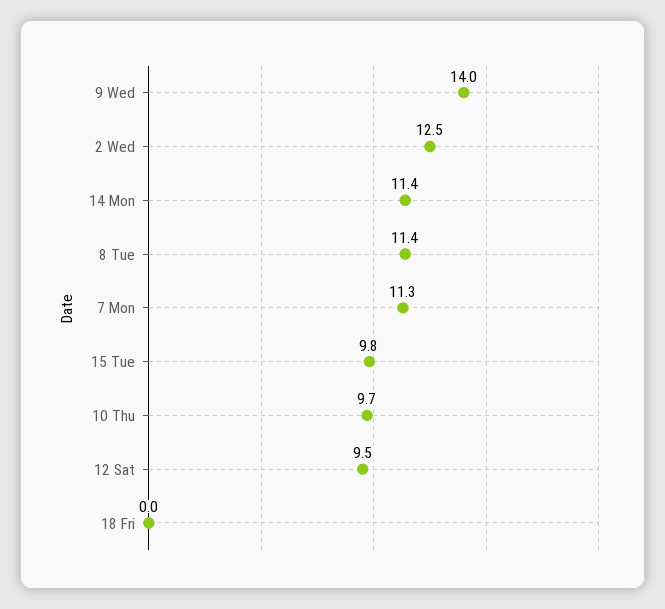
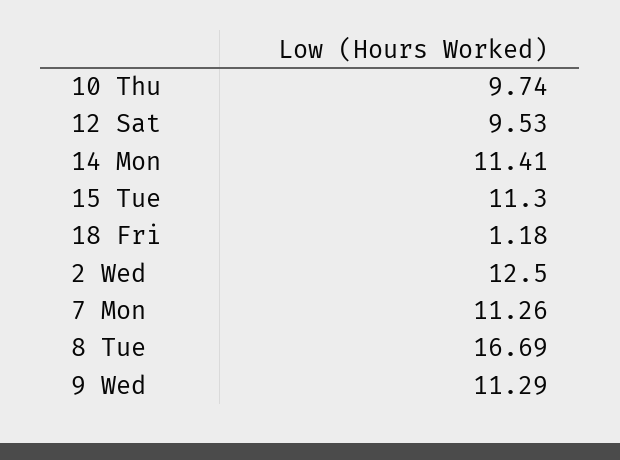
9 Wed: 14 -> 11.29
8 Tue: 11.4 -> 16.69
15 Tue: 9.8 -> 11.3
18 Fri: 0 -> 1.18

